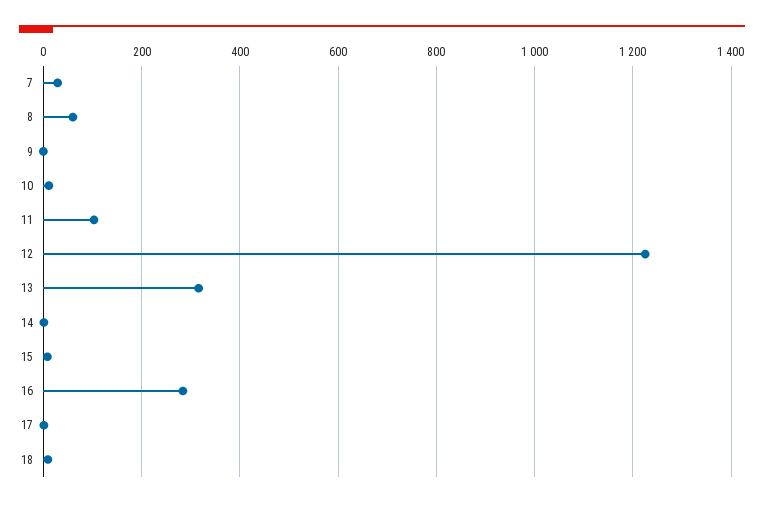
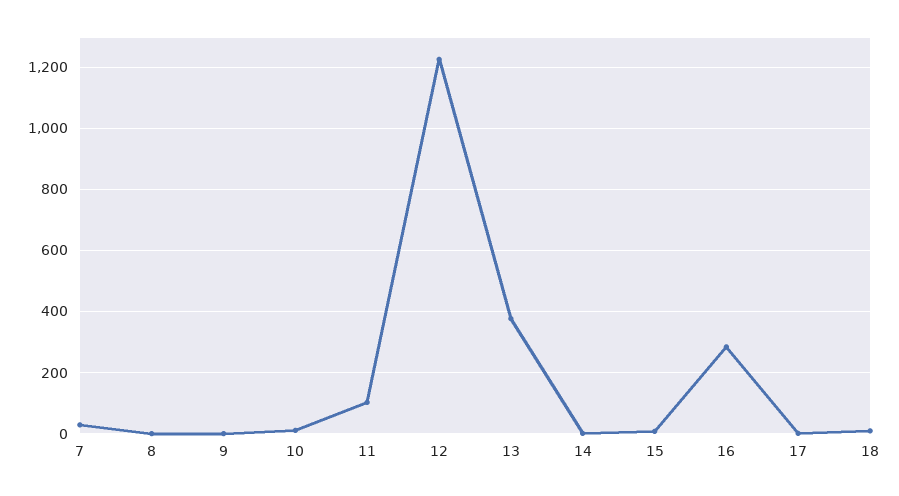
8: 60 -> 0
13: 320 -> 380

